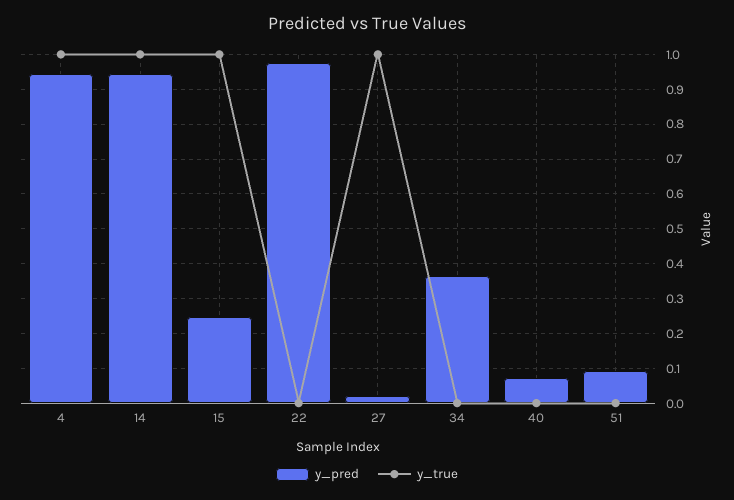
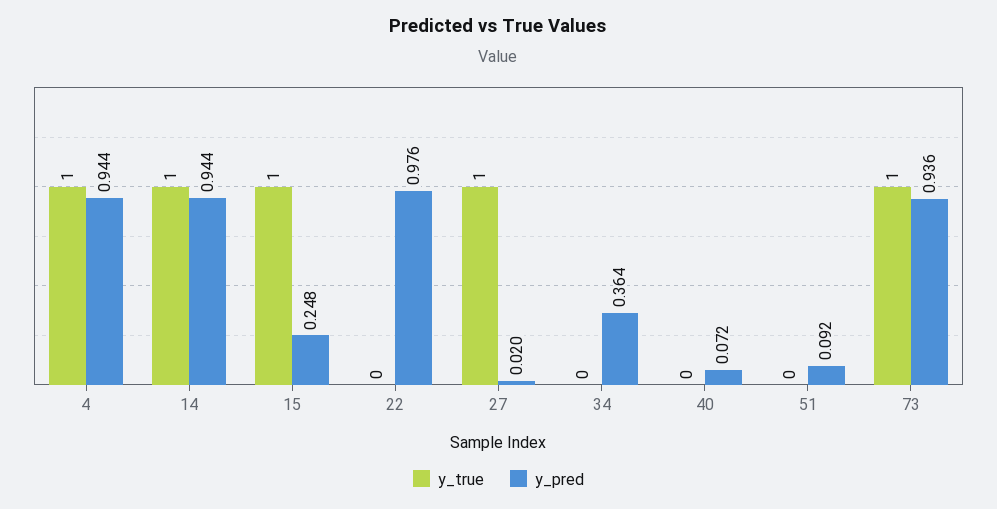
y_true, 73: none -> 1
y_pred, 73: none -> 0.936

